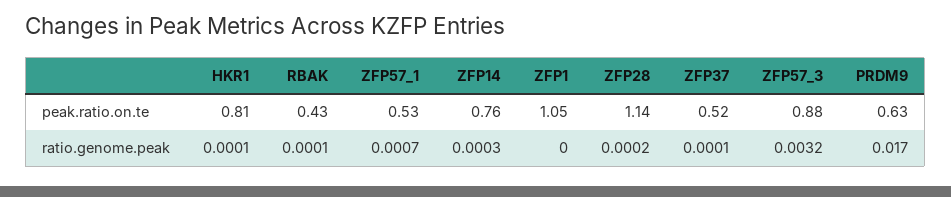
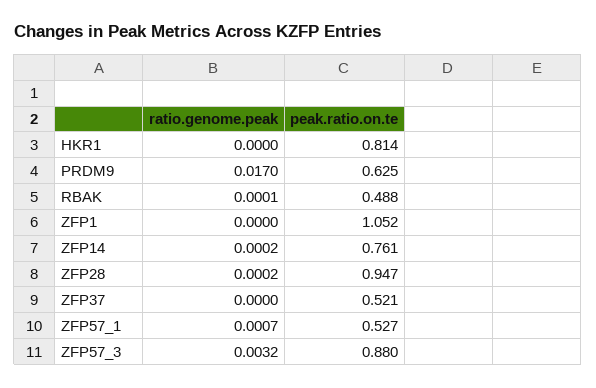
RBAK, peak.ratio.on.te: 0.43 -> 0.488
ZFP28, peak.ratio.on.te: 1.14 -> 0.947
HKR1, ratio.genome.peak: 0.0001 -> 0
ZFP14, ratio.genome.peak: 0.0003 -> 0.0002
ZFP37, ratio.genome.peak: 0.0001 -> 0

